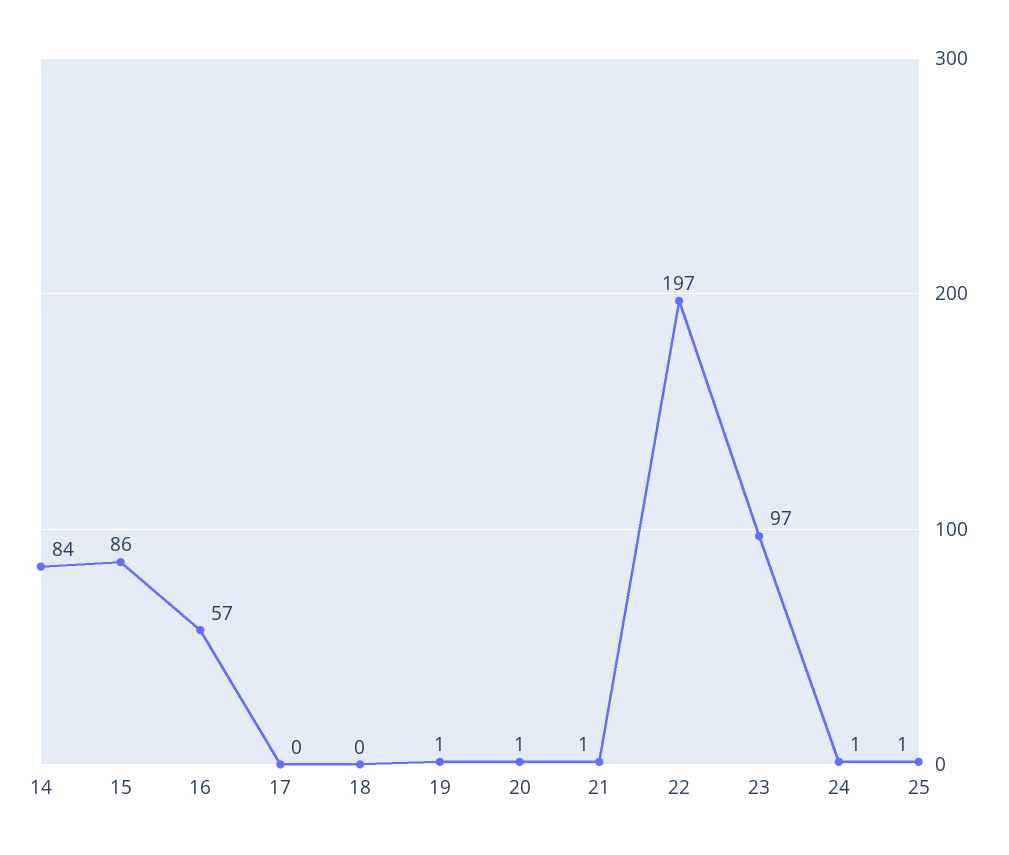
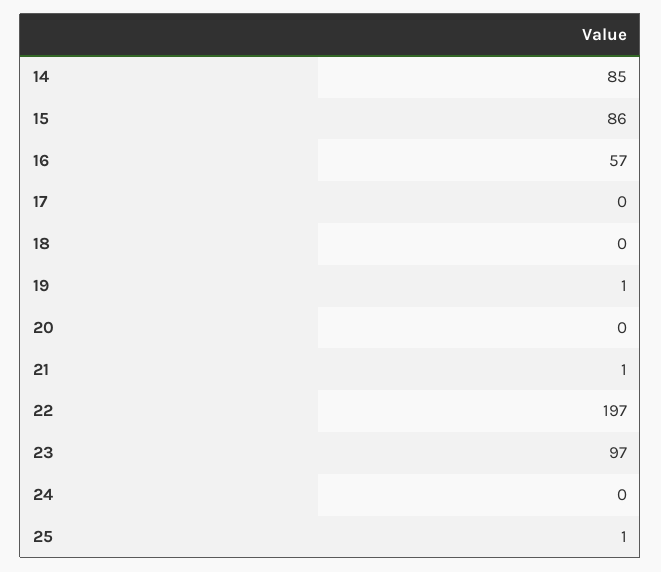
14: 84 -> 85
20: 1 -> 0
24: 1 -> 0

